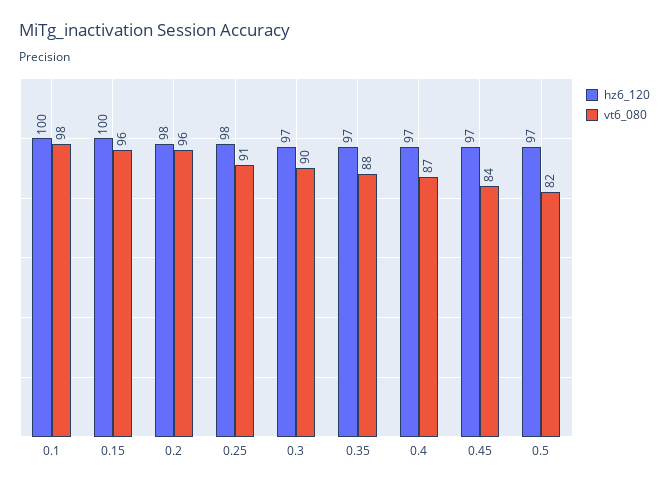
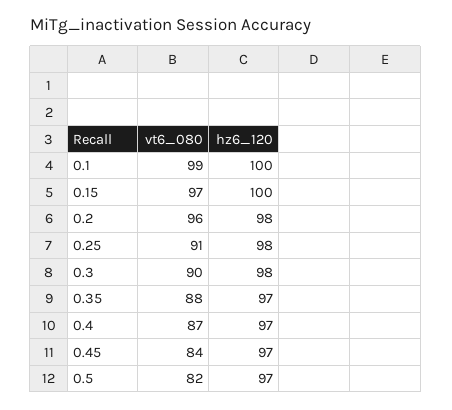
vt6_080, 0.1: 98 -> 99
vt6_080, 0.15: 96 -> 97
hz6_120, 0.3: 97 -> 98

